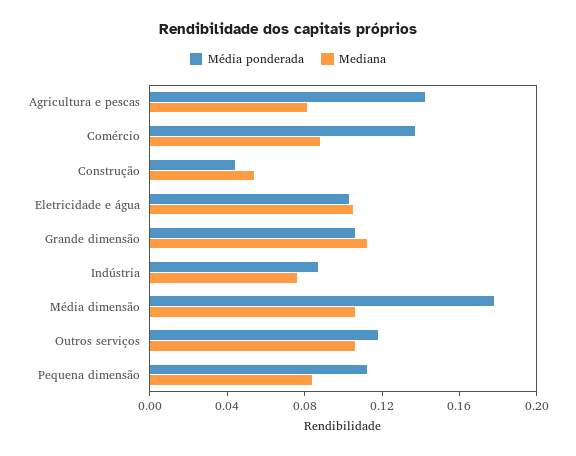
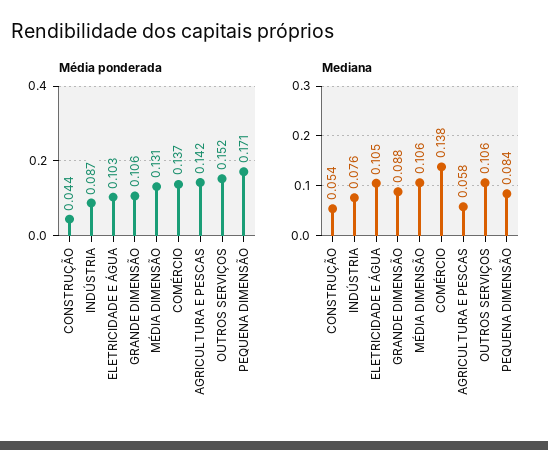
Mediana, Agricultura e pescas: 0.08 -> 0.058
Mediana, Comércio: 0.09 -> 0.138
Mediana, Grande dimensão: 0.11 -> 0.088
Média ponderada, Média dimensão: 0.18 -> 0.131
Média ponderada, Outros serviços: 0.12 -> 0.152
Média ponderada, Pequena dimensão: 0.11 -> 0.171

